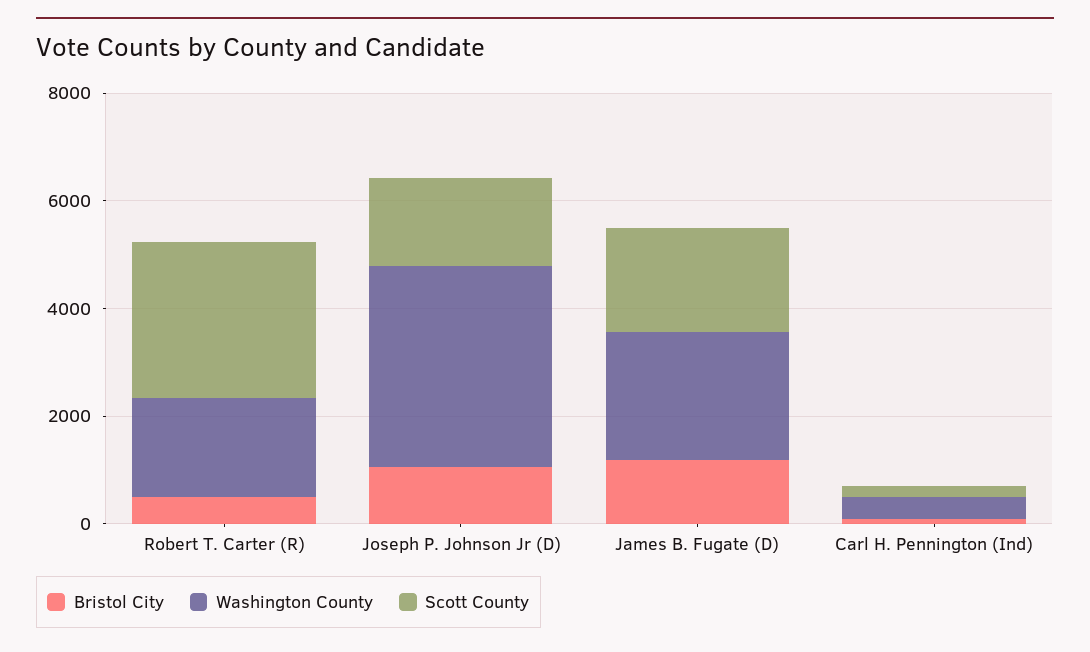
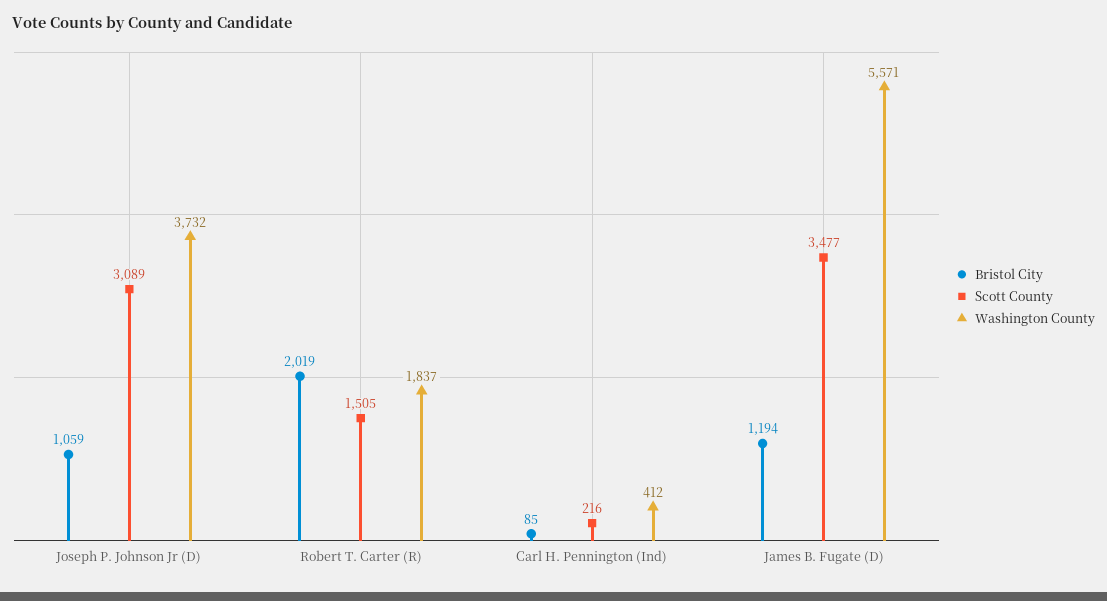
Bristol City, Robert T. Carter (R): 500 -> 2019
Scott County, Robert T. Carter (R): 3000 -> 1505
Scott County, Joseph P. Johnson Jr (D): 1500 -> 3089
Washington County, James B. Fugate (D): 2500 -> 5571
Scott County, James B. Fugate (D): 2000 -> 3477

